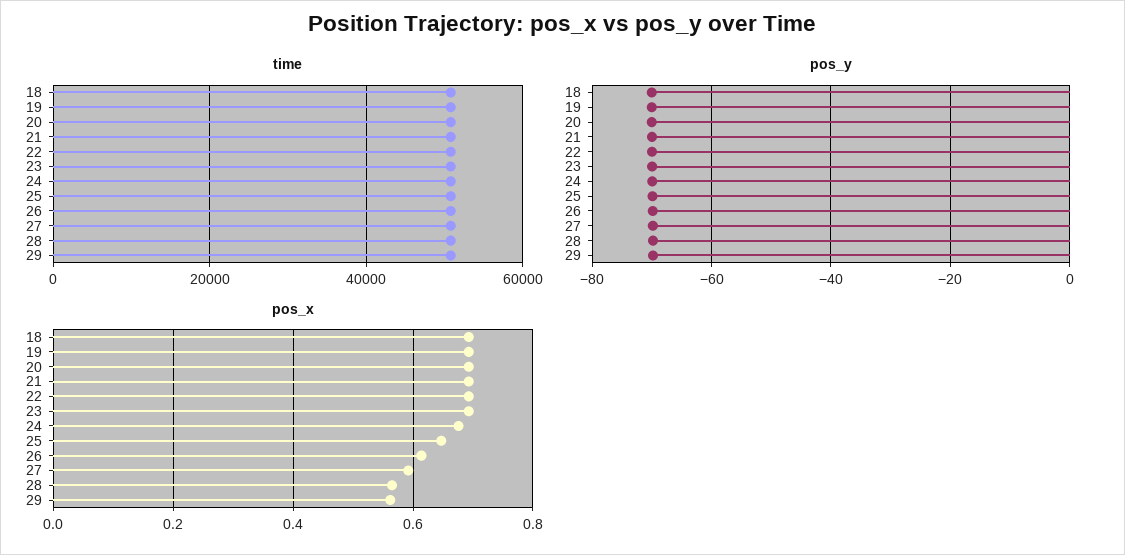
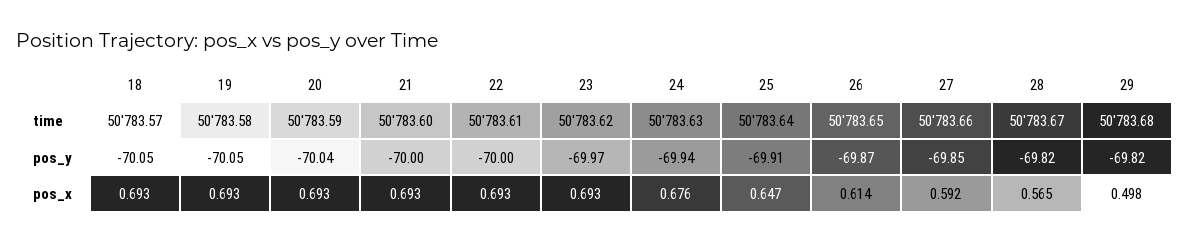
pos_x, 29: 0.56 -> 0.498

